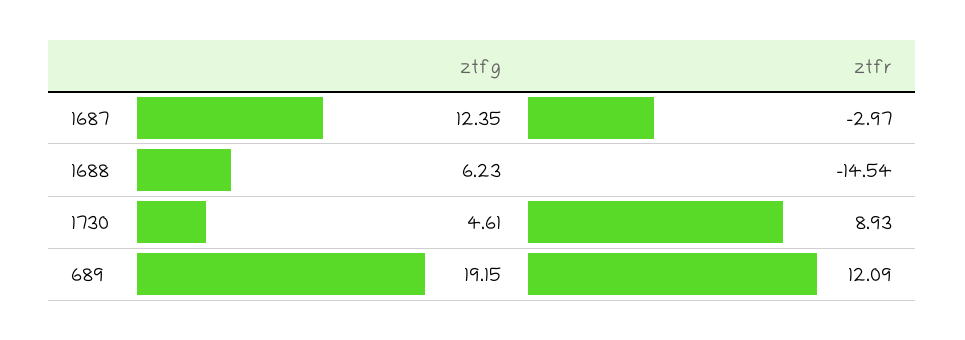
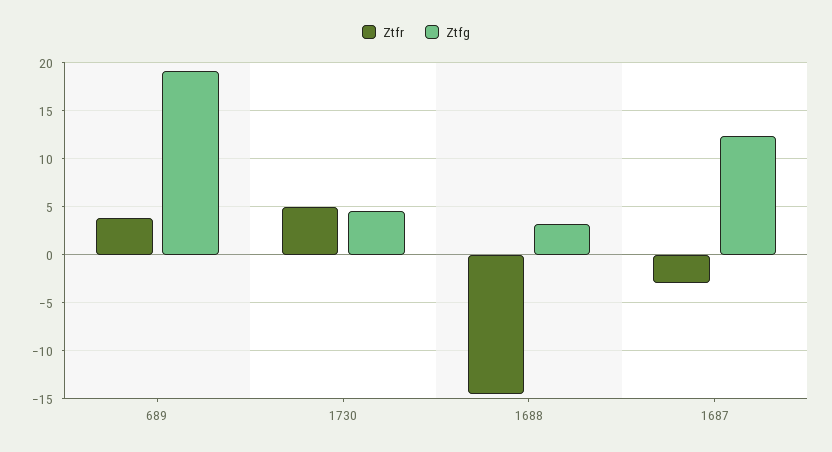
ztfg, 1688: 6.23 -> 3
ztfr, 1730: 8.93 -> 5
ztfr, 689: 12.09 -> 4

